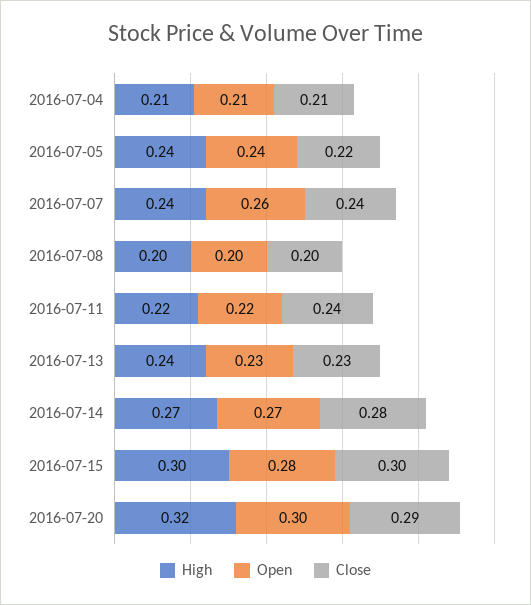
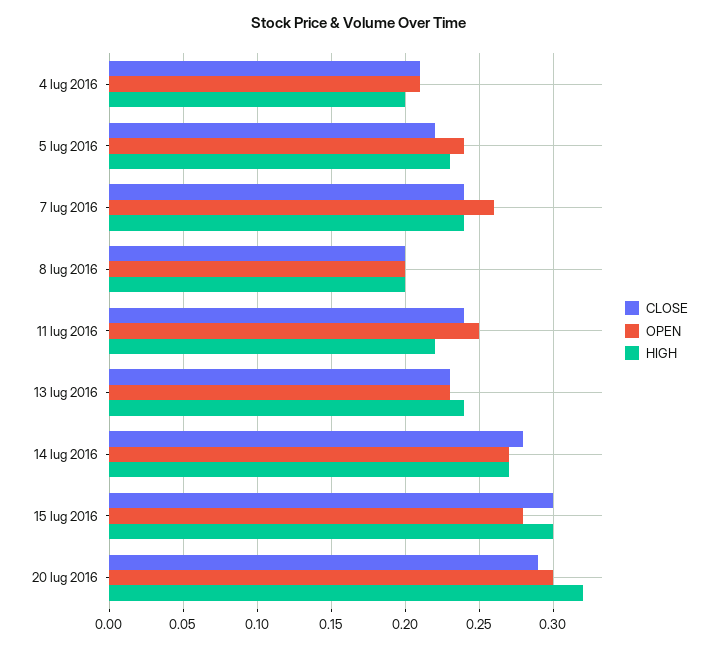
High, 2016-07-04: 0.21 -> 0.2
High, 2016-07-05: 0.24 -> 0.23
Open, 2016-07-11: 0.22 -> 0.25

